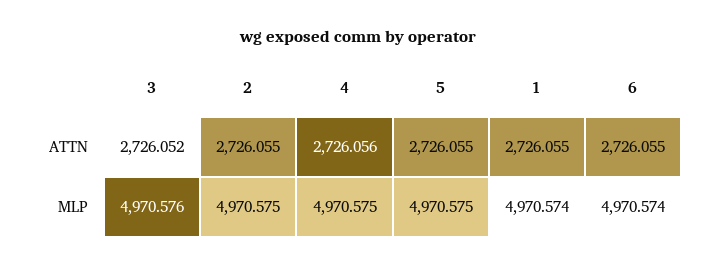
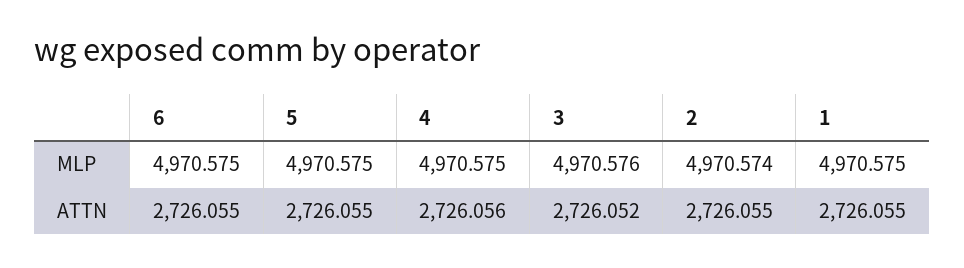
2, MLP: 4970.575 -> 4970.574
1, MLP: 4970.574 -> 4970.575
6, MLP: 4970.574 -> 4970.575

